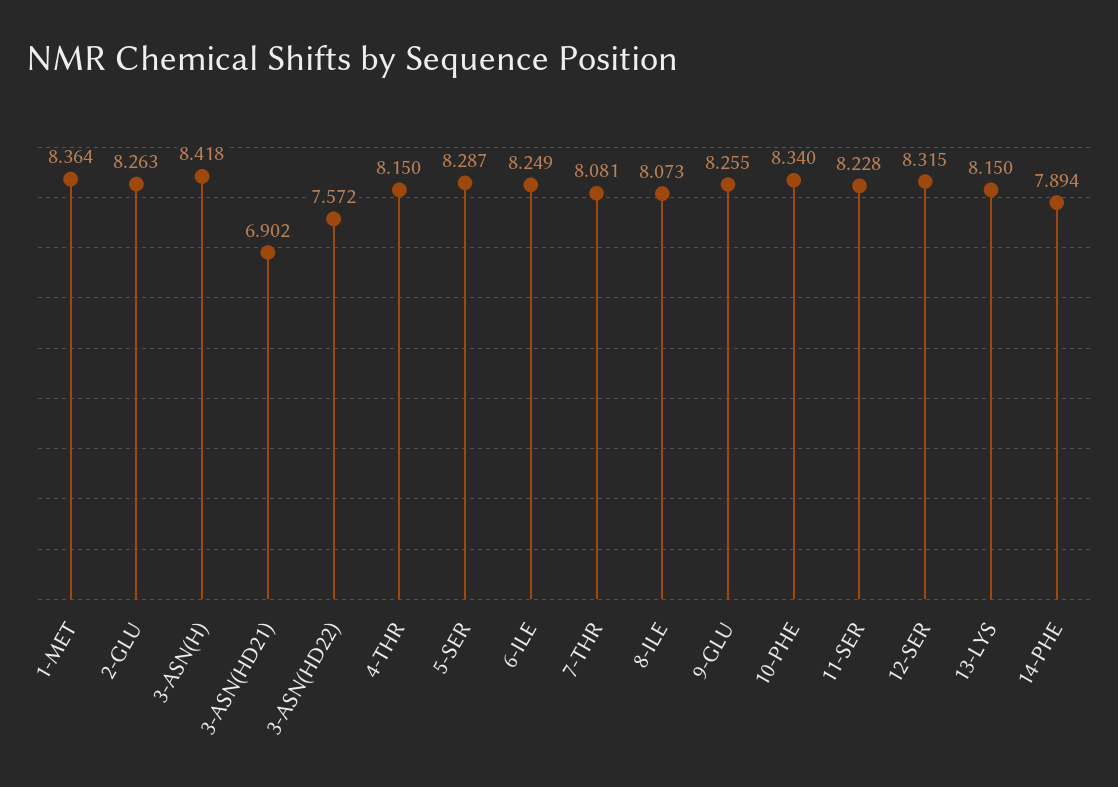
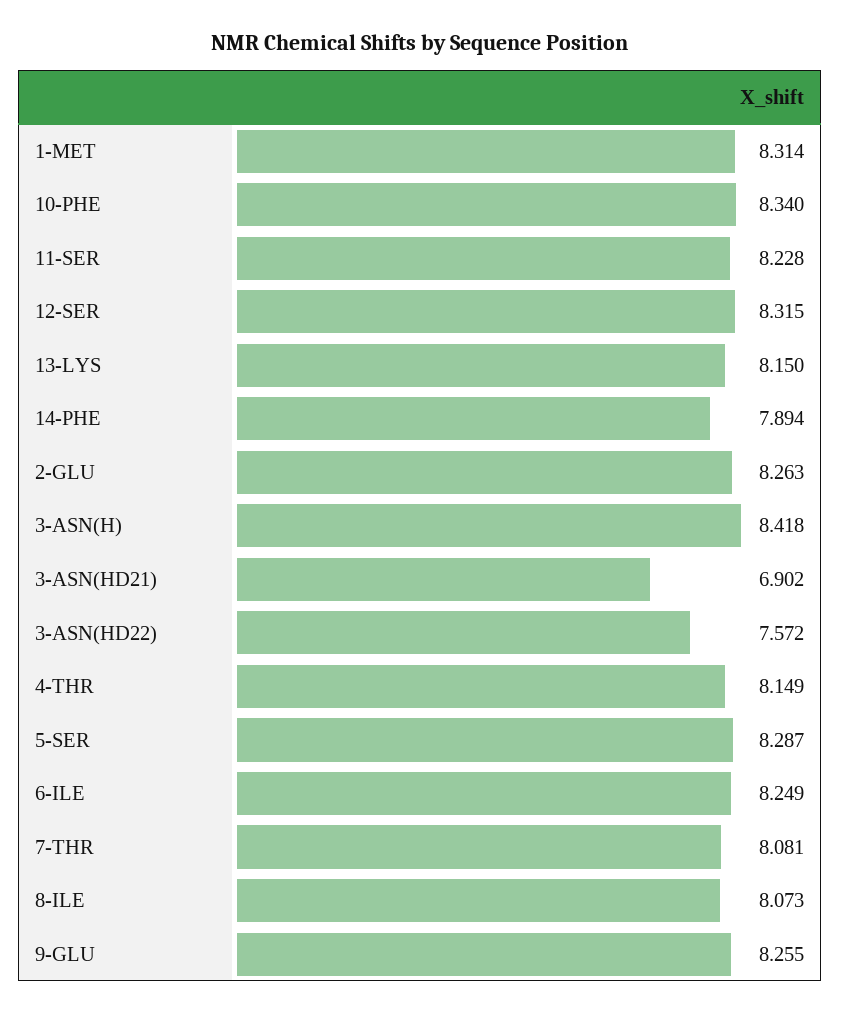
1-MET: 8.364 -> 8.314
4-THR: 8.15 -> 8.149

